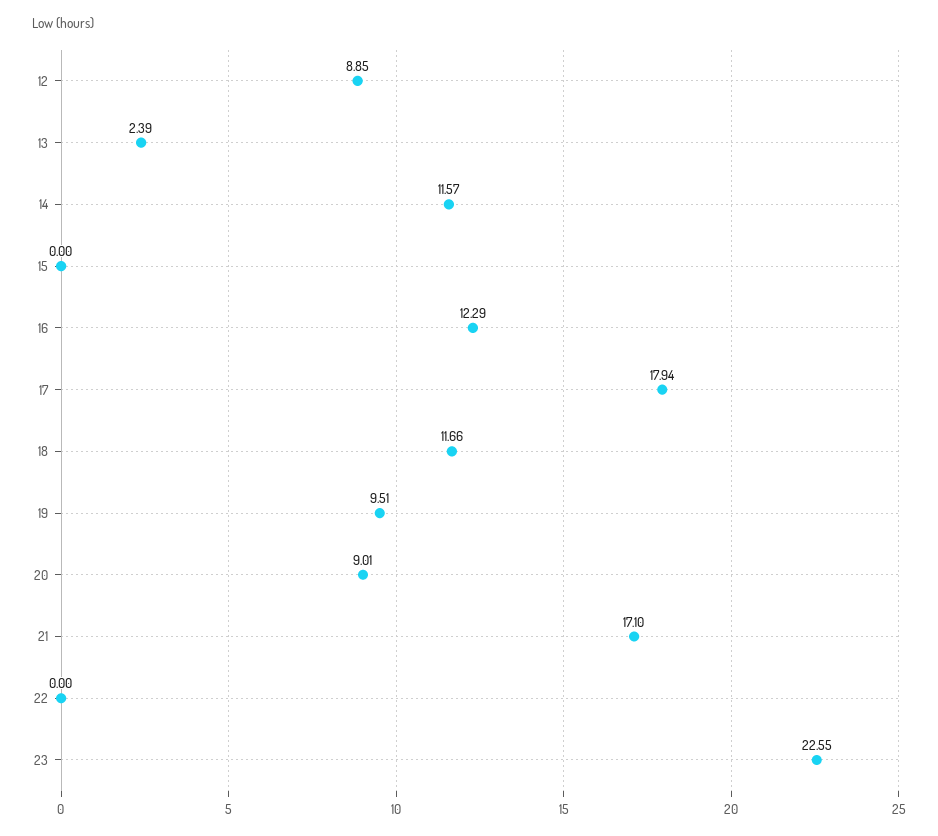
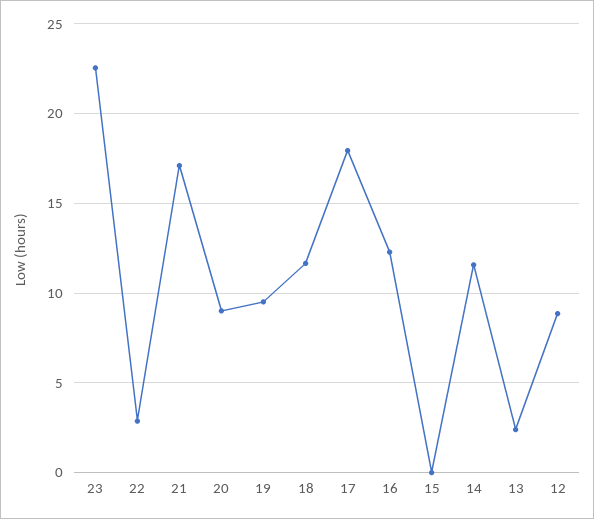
22: 0 -> 3

